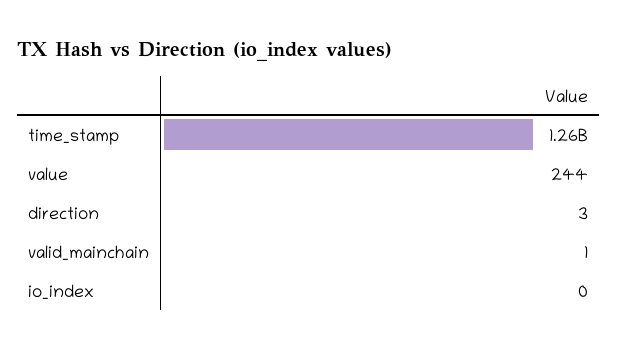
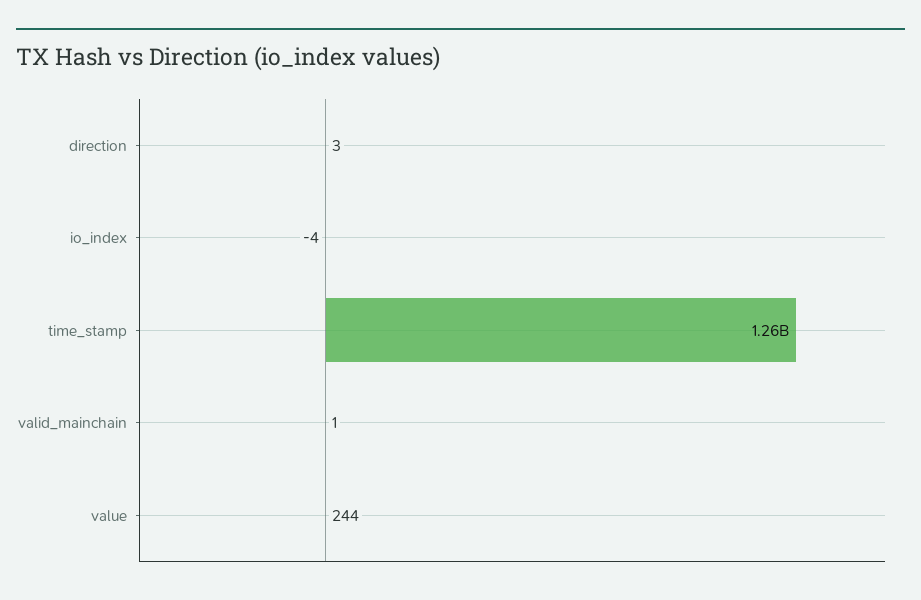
io_index: 0 -> -4

